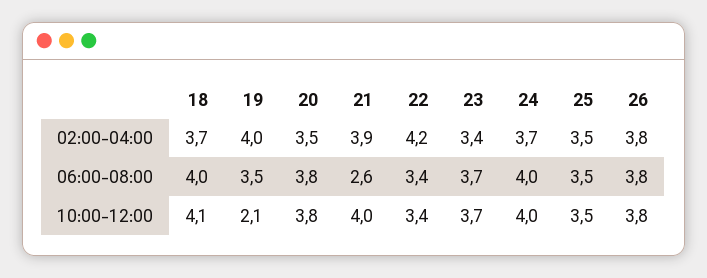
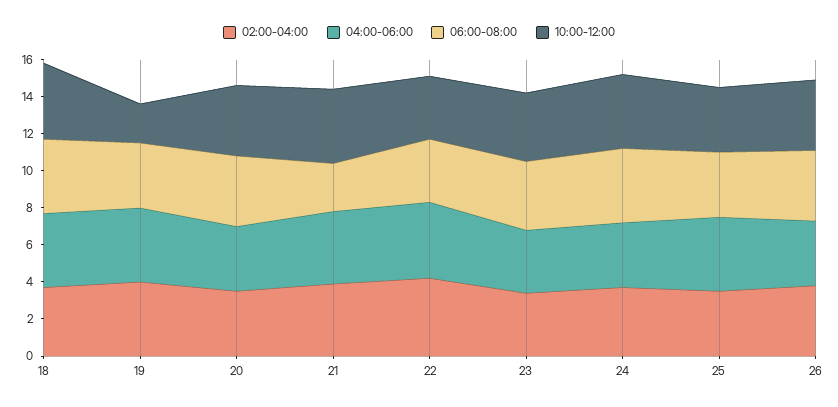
04:00-06:00, 18: none -> 4
04:00-06:00, 19: none -> 4
04:00-06:00, 20: none -> 3.5
04:00-06:00, 21: none -> 4
04:00-06:00, 22: none -> 4
04:00-06:00, 23: none -> 3.5
04:00-06:00, 24: none -> 3.5
04:00-06:00, 25: none -> 4
04:00-06:00, 26: none -> 3.5

